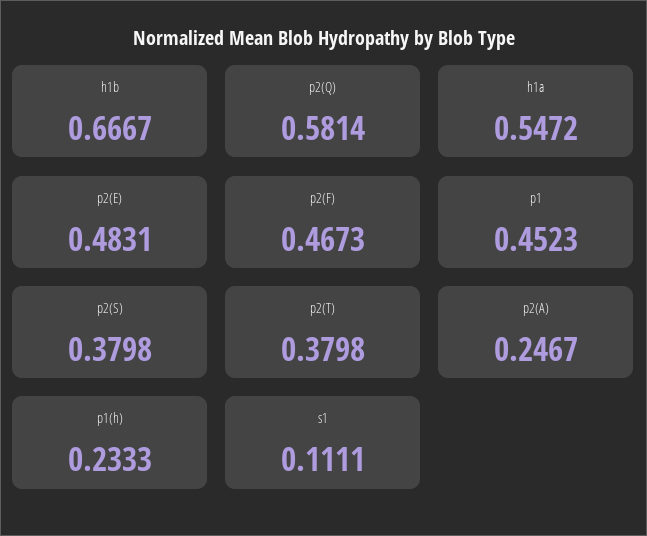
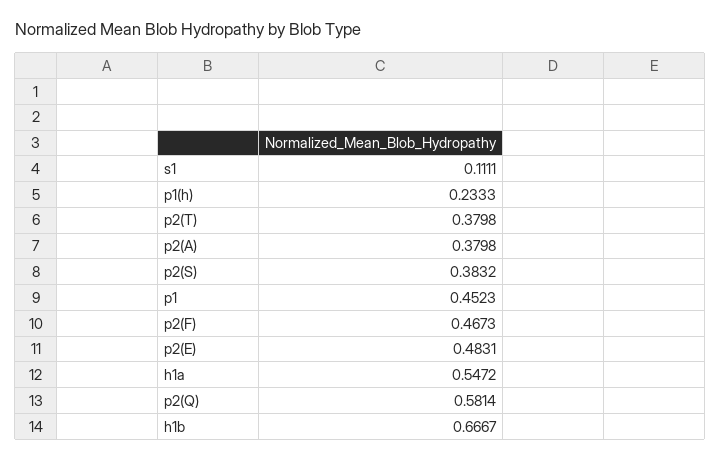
p2(S): 0.3798 -> 0.3832
p2(A): 0.2467 -> 0.3798

